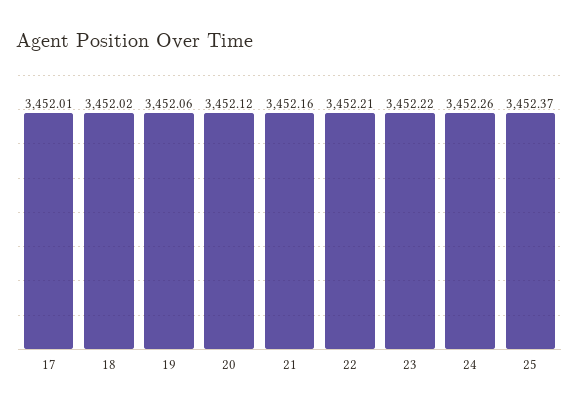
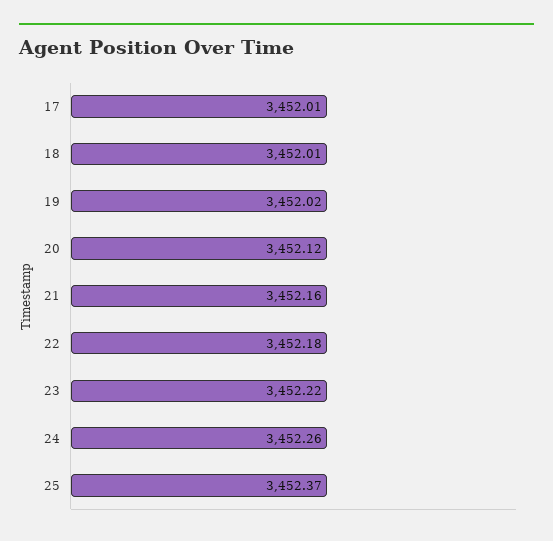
18: 3452.02 -> 3452.01
19: 3452.06 -> 3452.02
22: 3452.21 -> 3452.18

